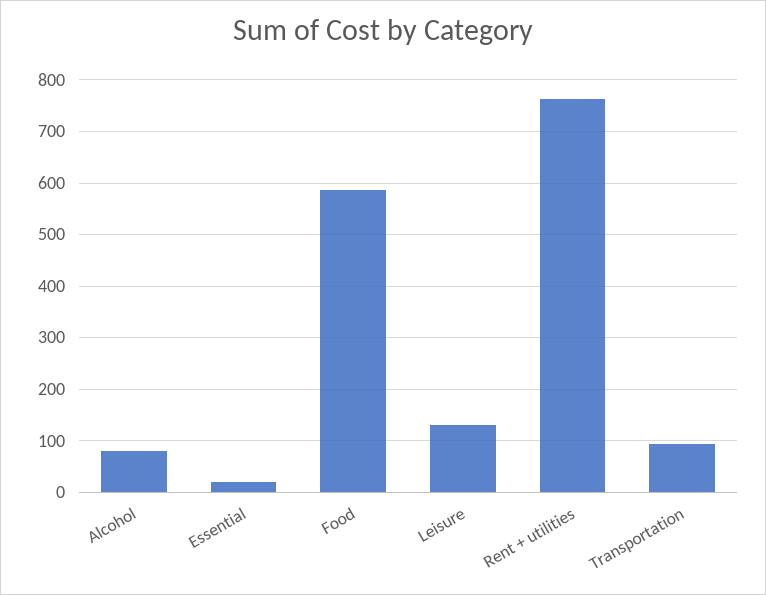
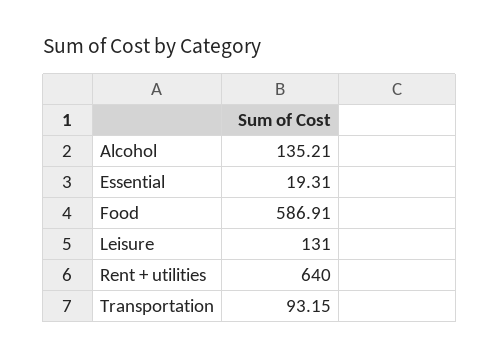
Alcohol: 80 -> 135.21
Rent + utilities: 760 -> 640

